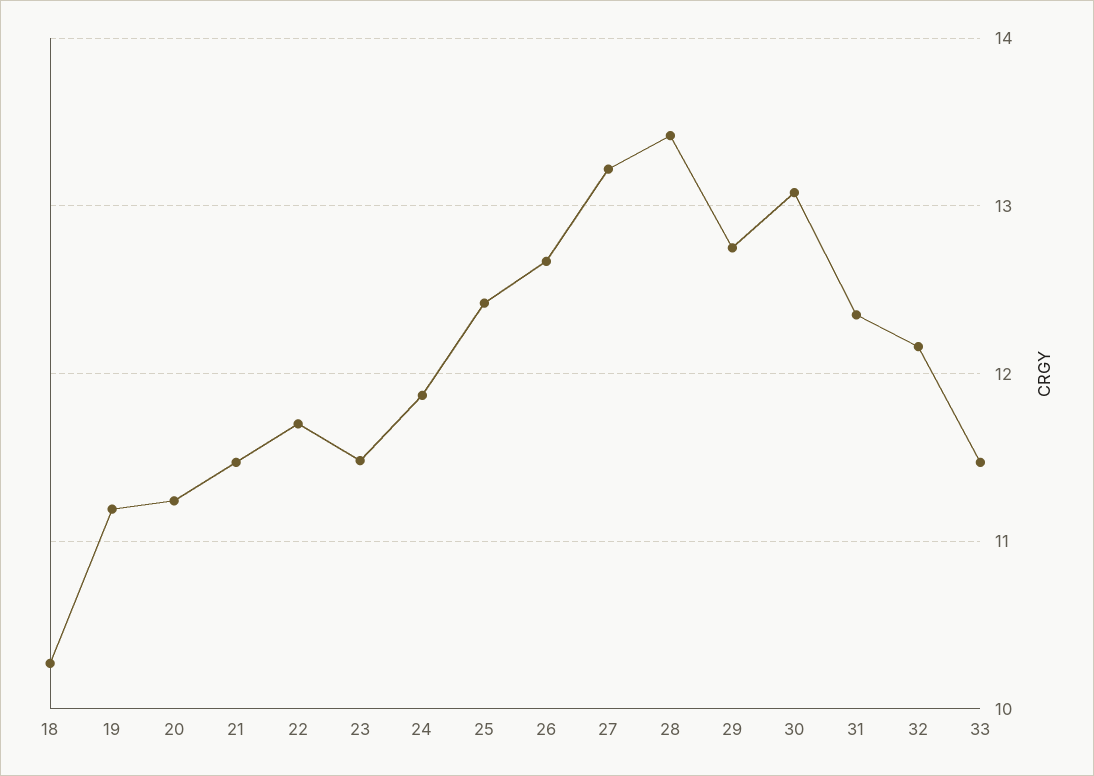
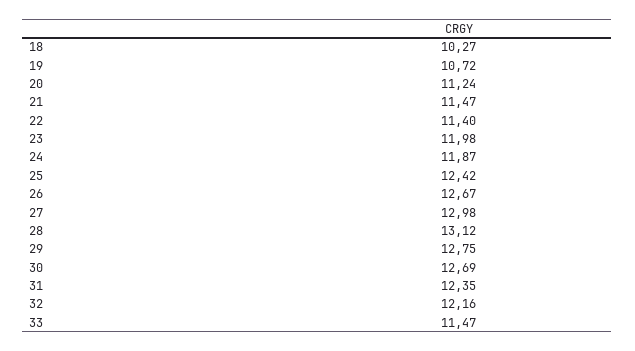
19: 11.2 -> 10.72
22: 11.7 -> 11.4
23: 11.5 -> 11.98
27: 13.2 -> 12.98
28: 13.4 -> 13.12
30: 13.1 -> 12.69

